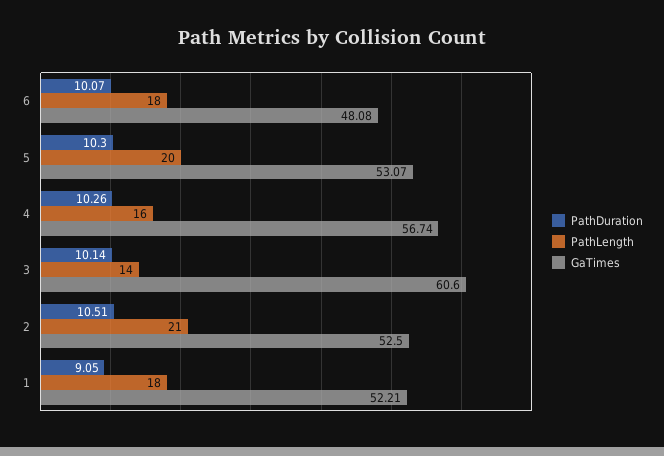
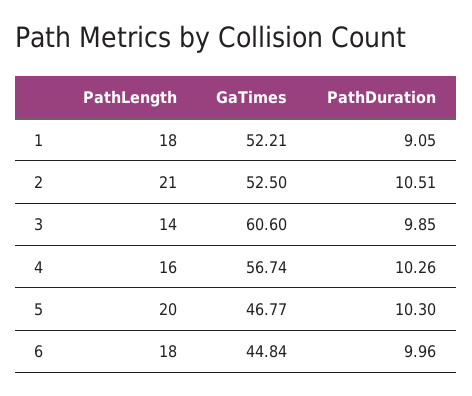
PathDuration, 6: 10.07 -> 9.96
GaTimes, 6: 48.08 -> 44.84
GaTimes, 5: 53.07 -> 46.77
PathDuration, 3: 10.14 -> 9.85

